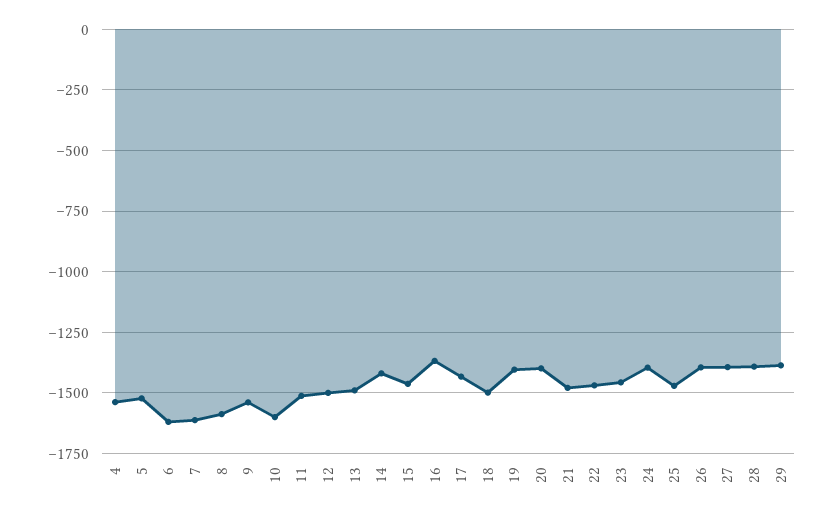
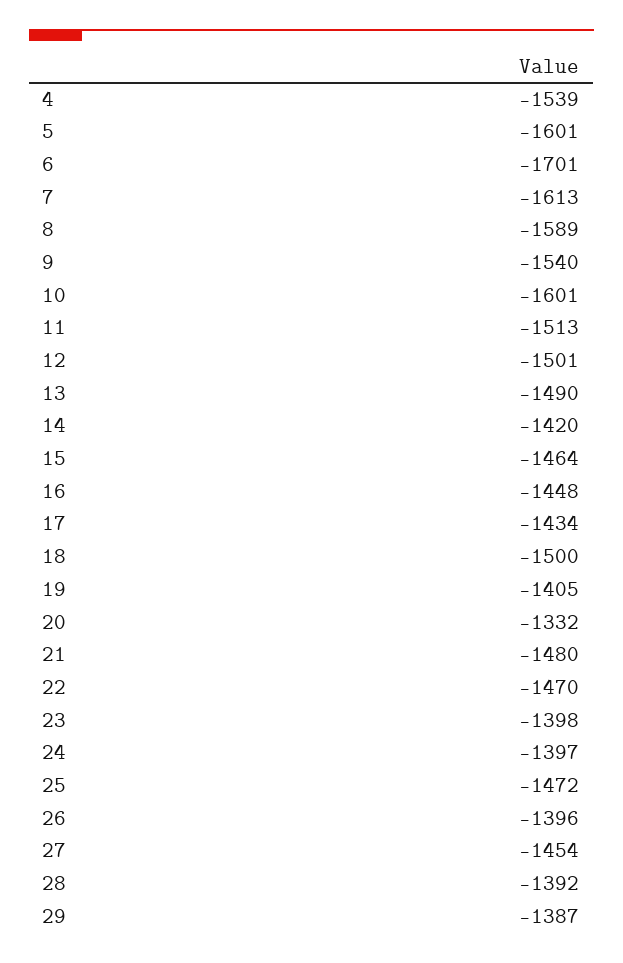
5: -1525 -> -1601
6: -1625 -> -1701
16: -1375 -> -1448
20: -1400 -> -1332
23: -1450 -> -1398
27: -1400 -> -1454

